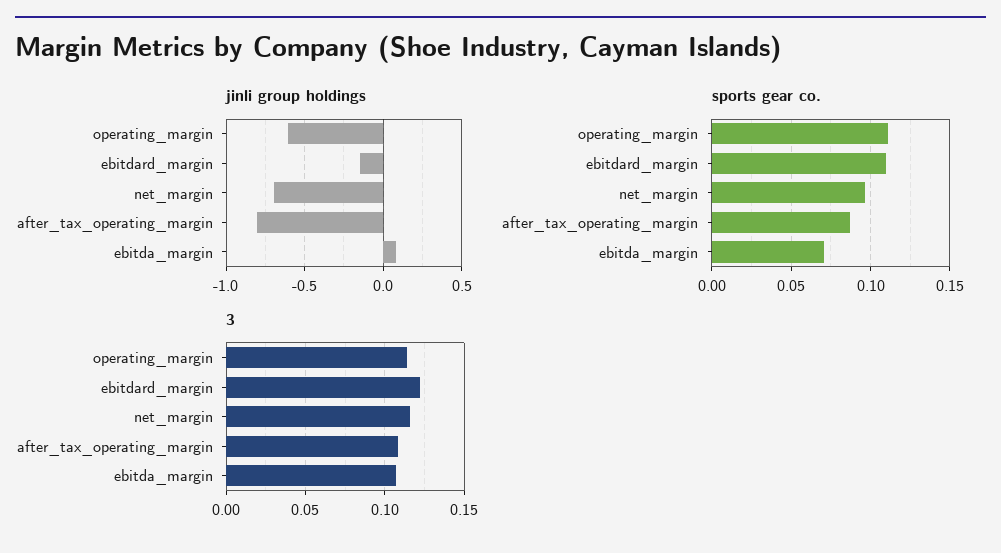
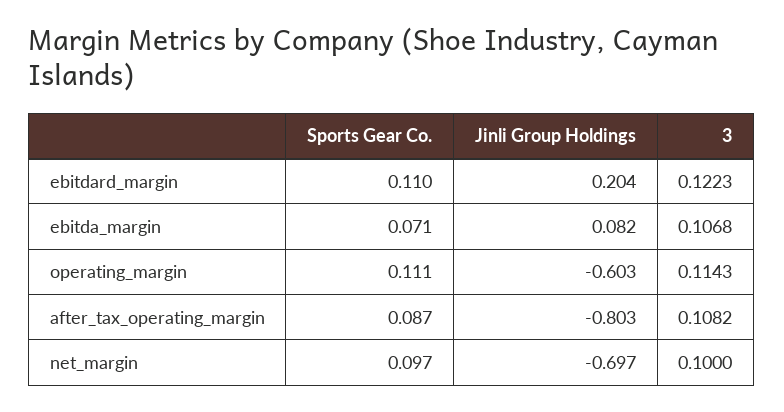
jinli group holdings, ebitdard_margin: -0.15 -> 0.204
3, net_margin: 0.115 -> 0.1

